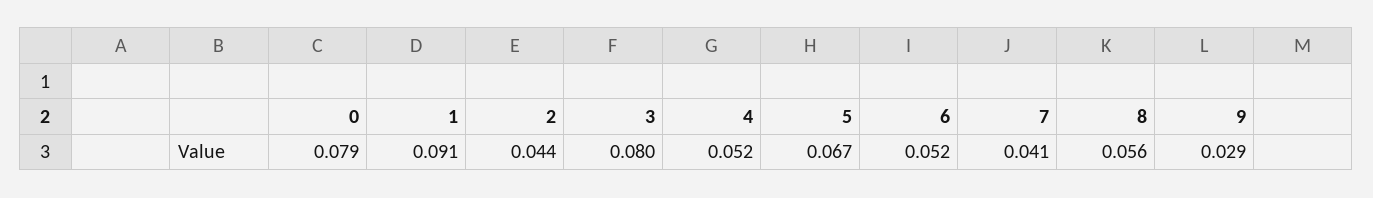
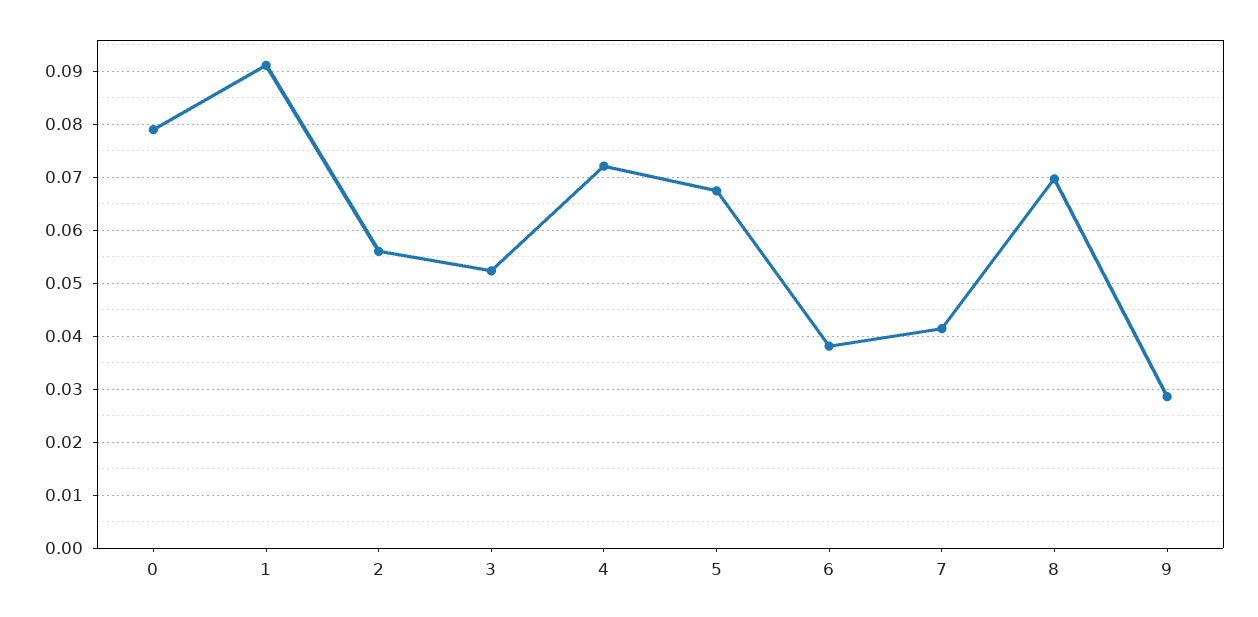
2: 0.044 -> 0.056
3: 0.08 -> 0.052
4: 0.052 -> 0.072
6: 0.052 -> 0.038
8: 0.056 -> 0.07

